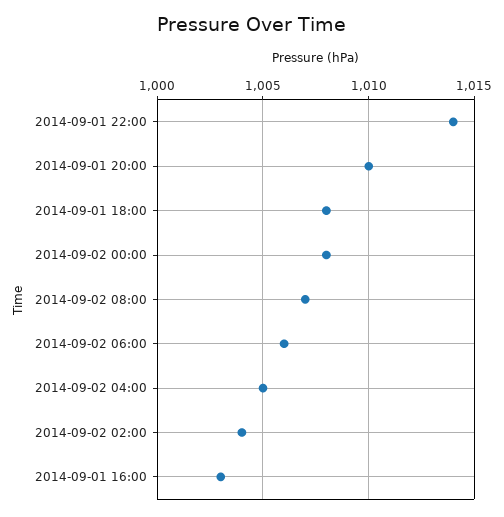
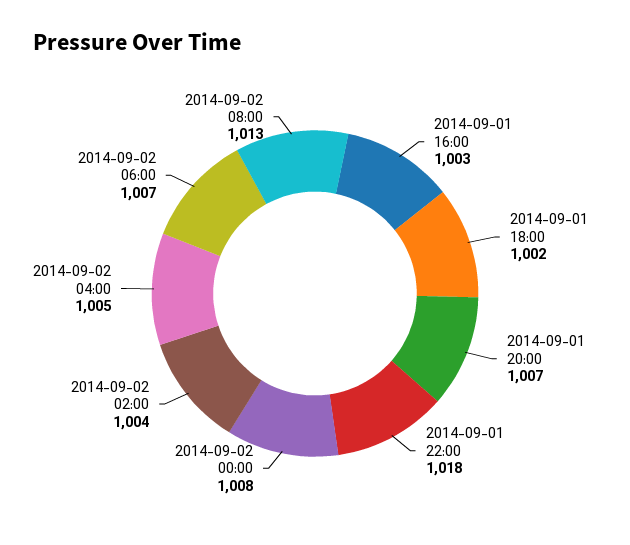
2014-09-01 22:00: 1014 -> 1018
2014-09-01 20:00: 1010 -> 1007
2014-09-01 18:00: 1008 -> 1002
2014-09-02 08:00: 1007 -> 1013
2014-09-02 06:00: 1006 -> 1007

